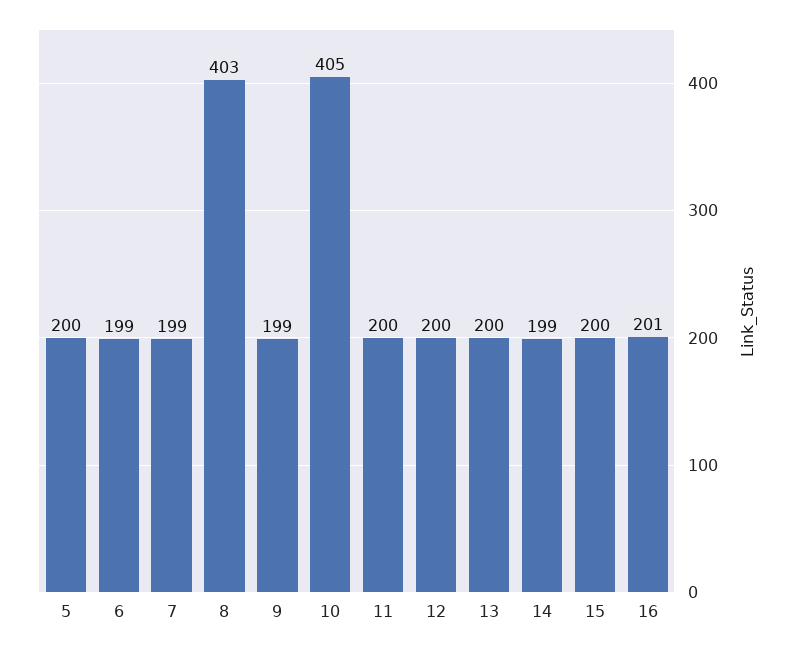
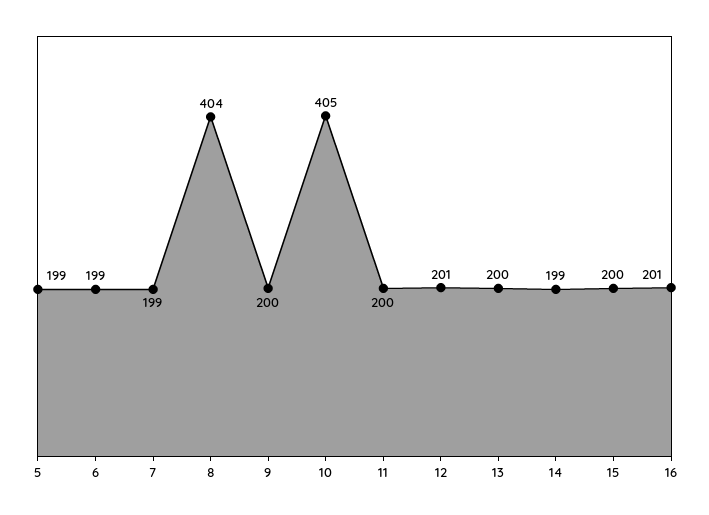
5: 200 -> 199
8: 403 -> 404
9: 199 -> 200
12: 200 -> 201

